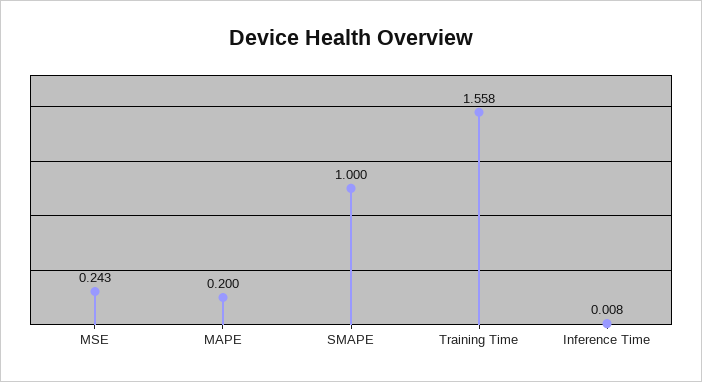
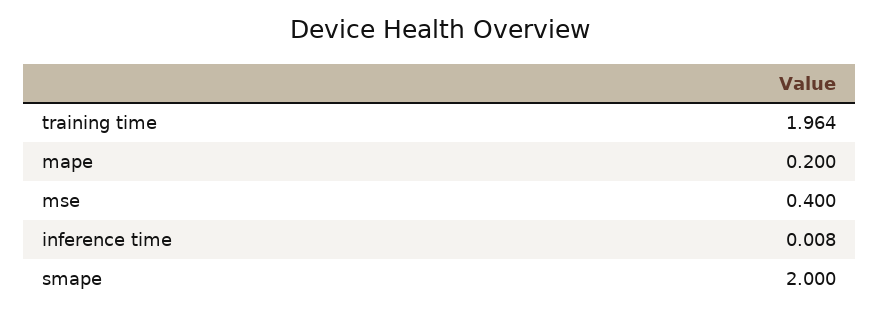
MSE: 0.243 -> 0.4
SMAPE: 1 -> 2
Training Time: 1.558 -> 1.964

